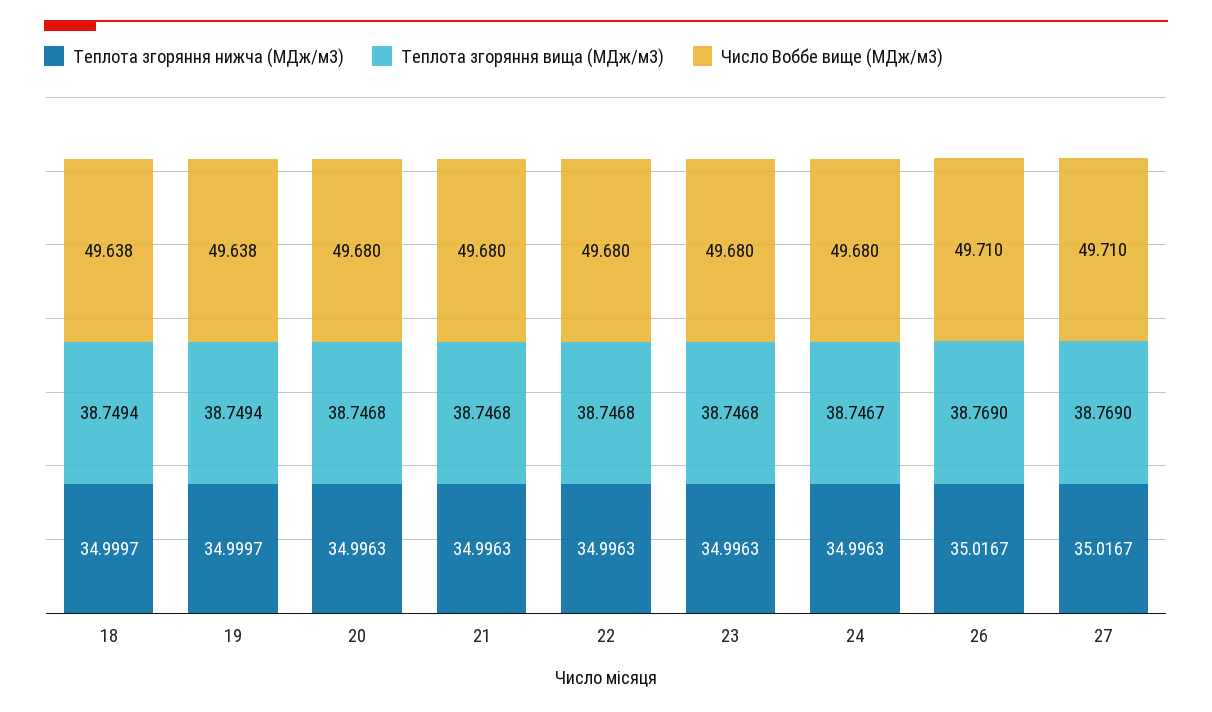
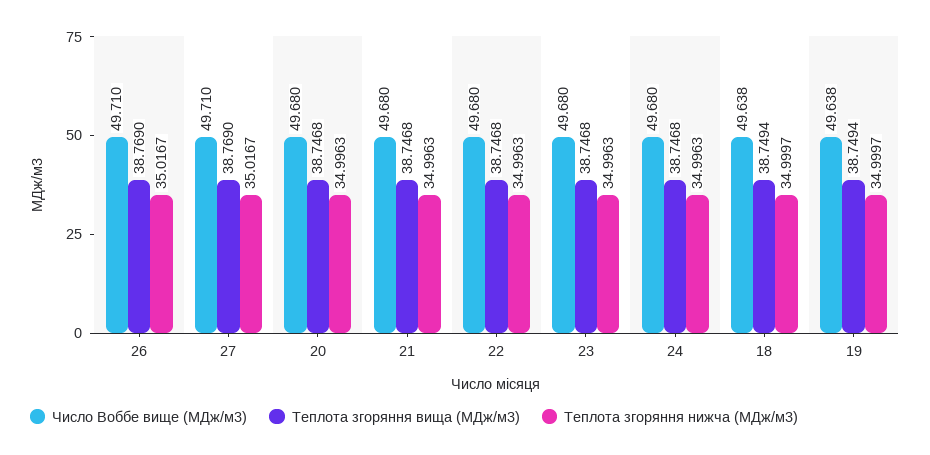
Теплота згоряння вища (МДж/м3), 24: 38.7467 -> 38.7468

